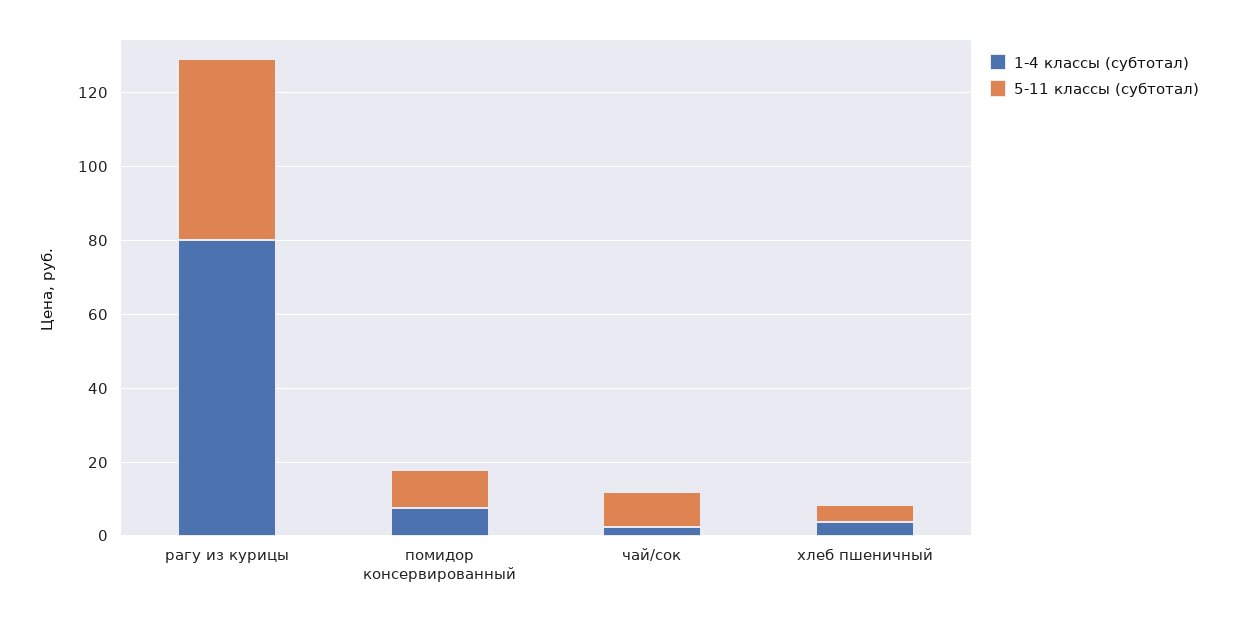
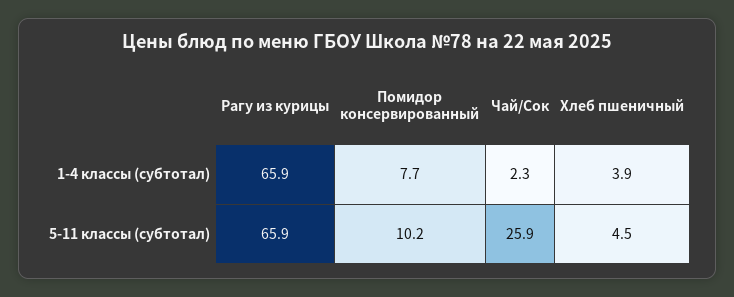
1-4 классы (субтотал), рагу из курицы: 80 -> 65.9
5-11 классы (субтотал), рагу из курицы: 50 -> 65.9
5-11 классы (субтотал), чай/сок: 10 -> 25.9

